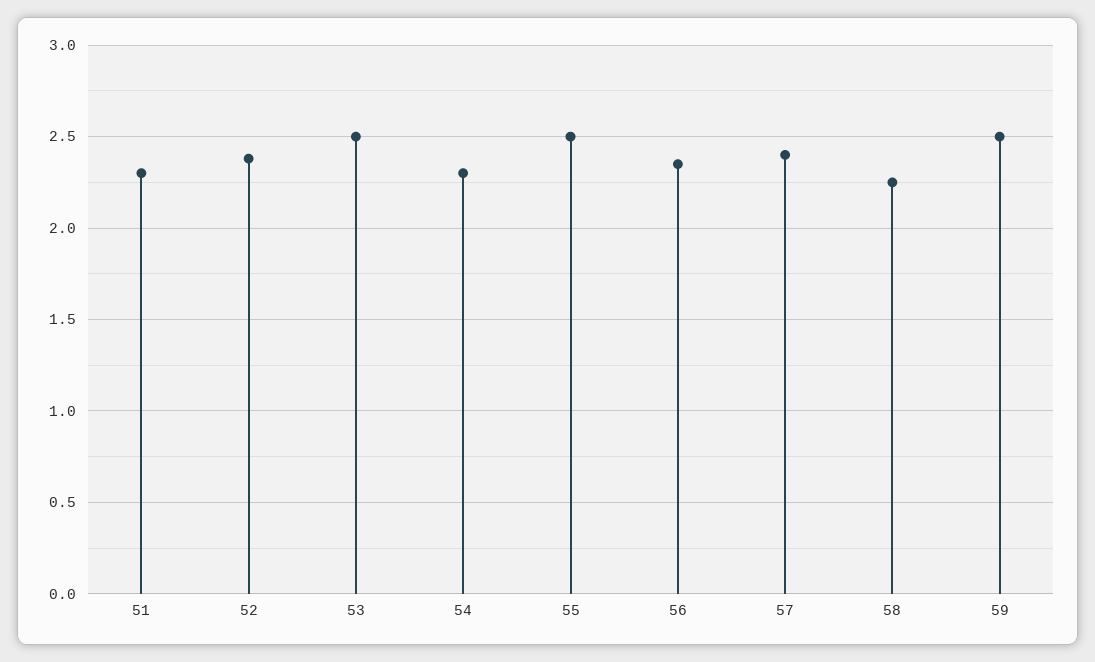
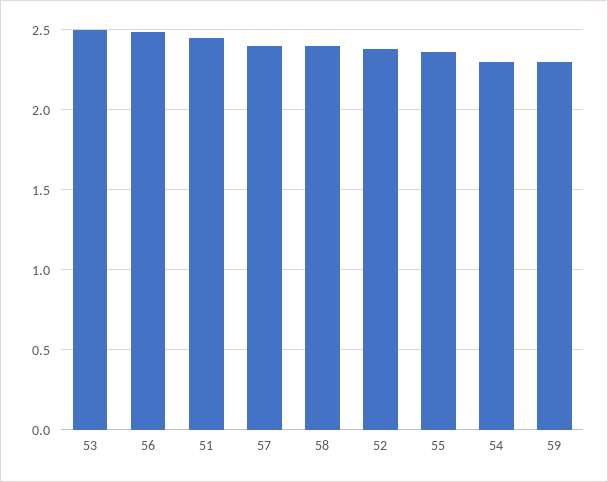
51: 2.3 -> 2.45
55: 2.5 -> 2.35
56: 2.35 -> 2.5
58: 2.25 -> 2.4
59: 2.5 -> 2.3

